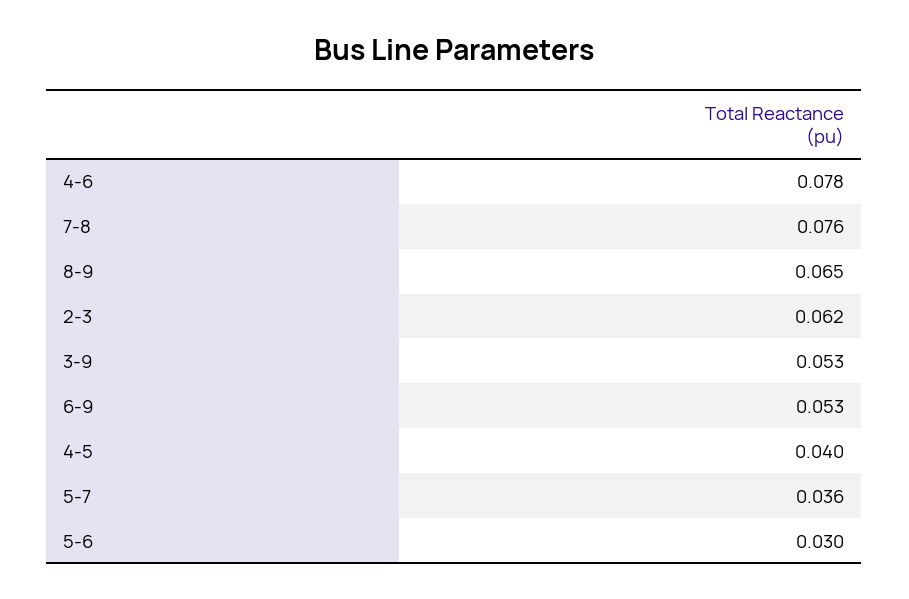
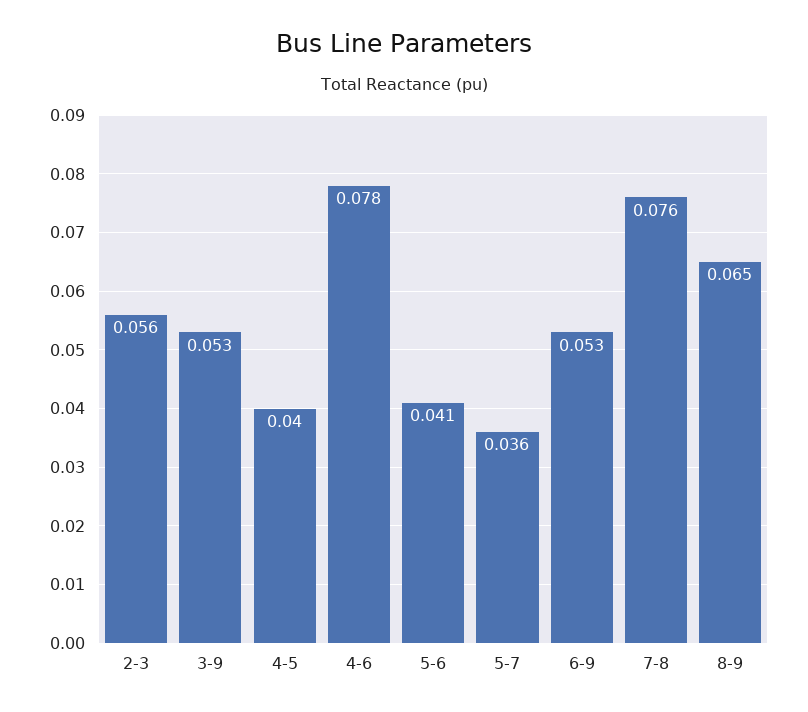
2-3: 0.062 -> 0.056
5-6: 0.03 -> 0.041

